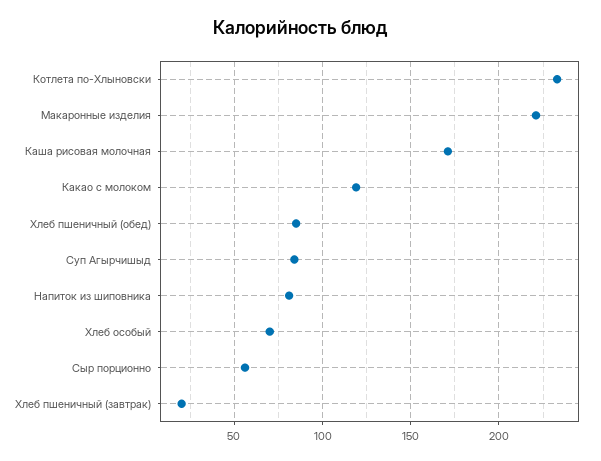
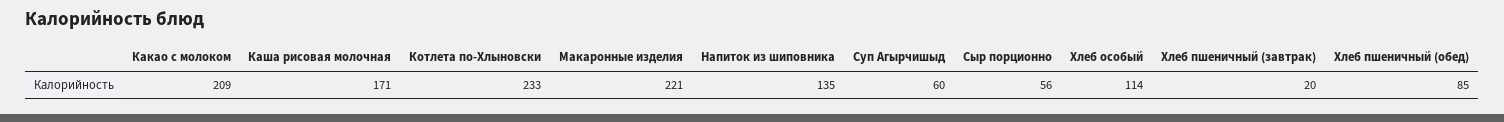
Какао с молоком: 120 -> 209
Суп Агырчишыд: 85 -> 60
Напиток из шиповника: 80 -> 135
Хлеб особый: 70 -> 114

